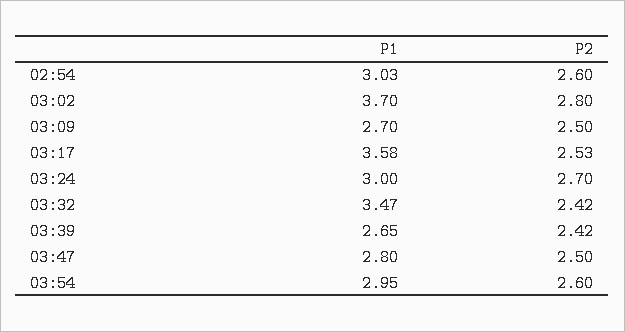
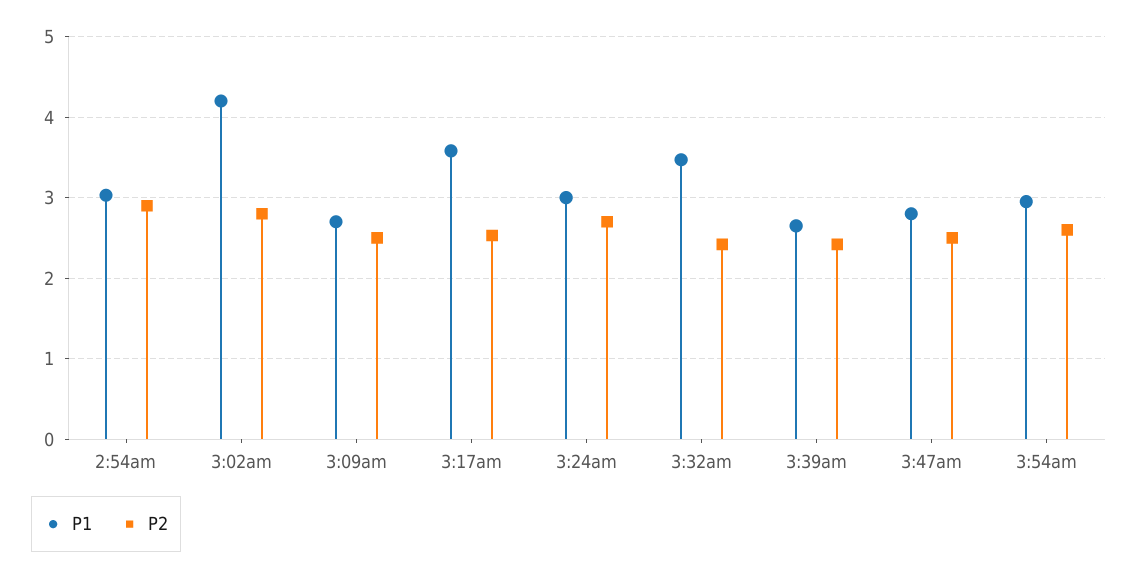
P2, 02:54: 2.6 -> 2.9
P1, 03:02: 3.7 -> 4.2

